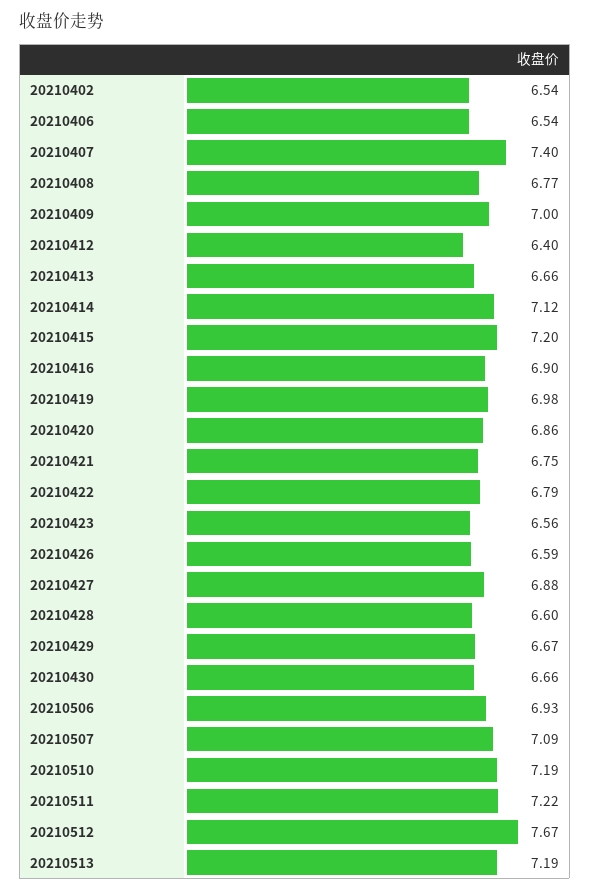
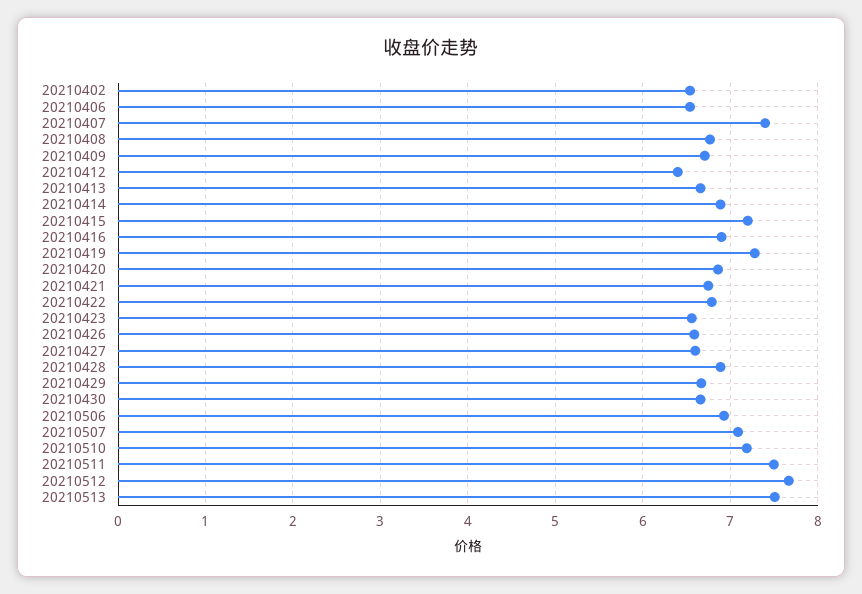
20210409: 7 -> 6.7
20210414: 7.12 -> 6.9
20210419: 6.98 -> 7.3
20210427: 6.88 -> 6.6
20210428: 6.6 -> 6.9
20210511: 7.22 -> 7.5
20210513: 7.19 -> 7.5

